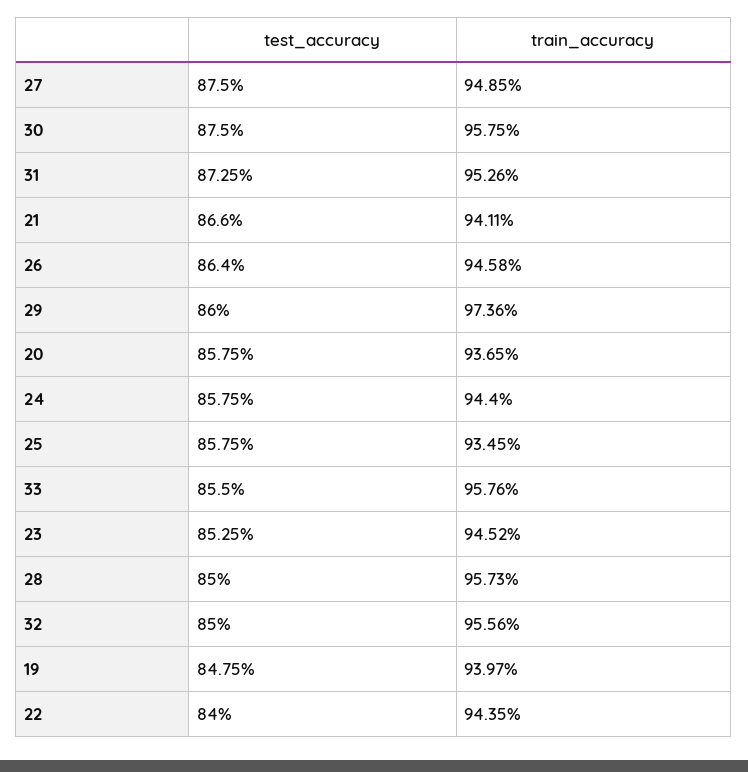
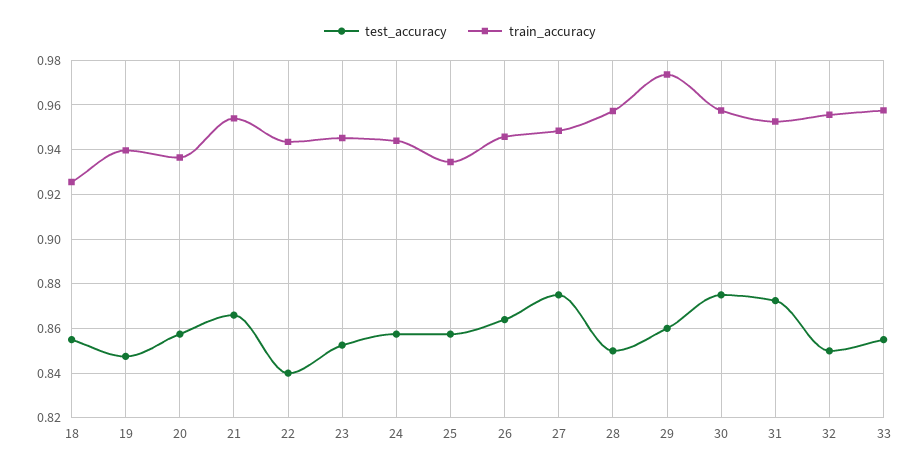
train_accuracy, 21: 0.9411 -> 0.955
test_accuracy, 18: none -> 0.855
train_accuracy, 18: none -> 0.925

